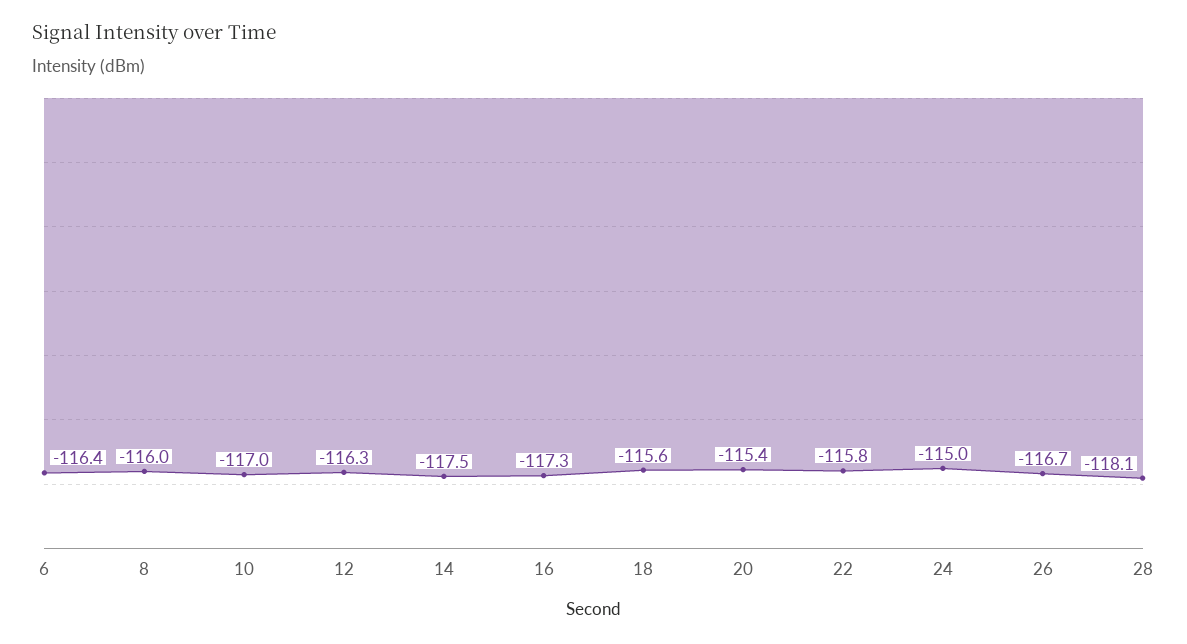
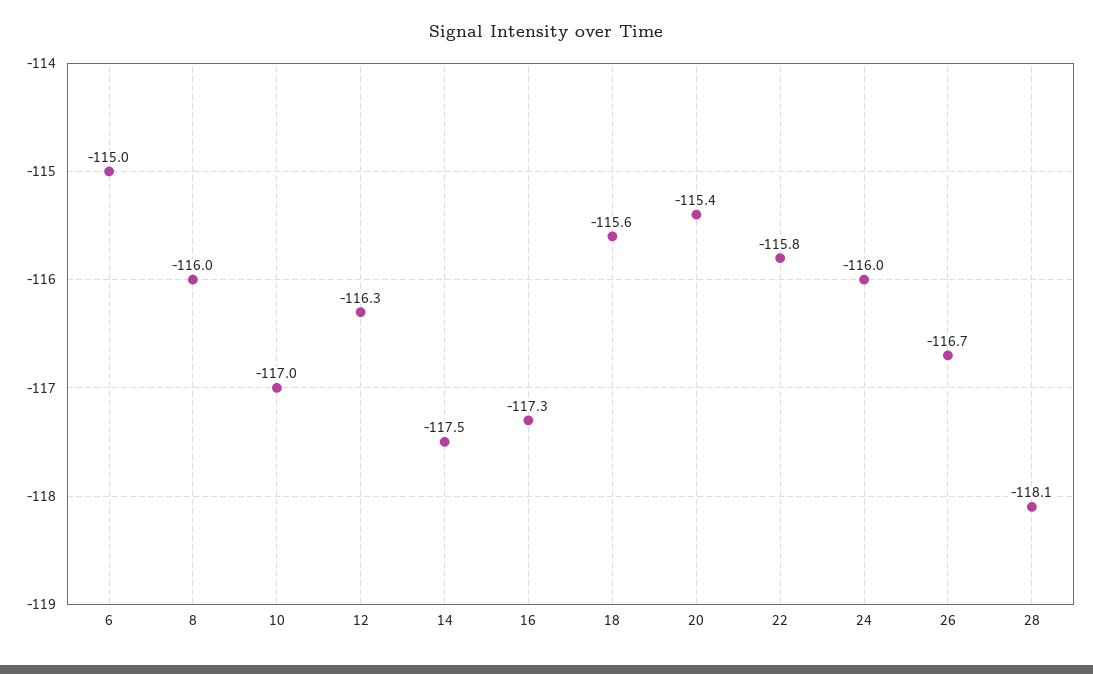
6: -116.4 -> -115
24: -115 -> -116

